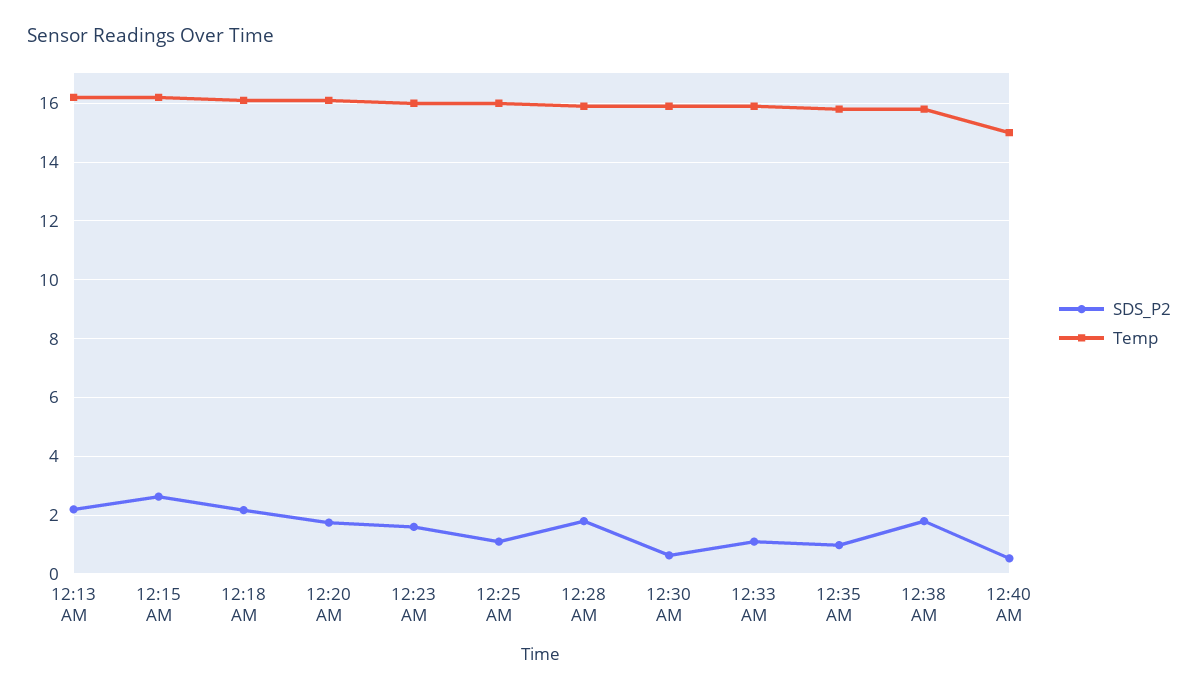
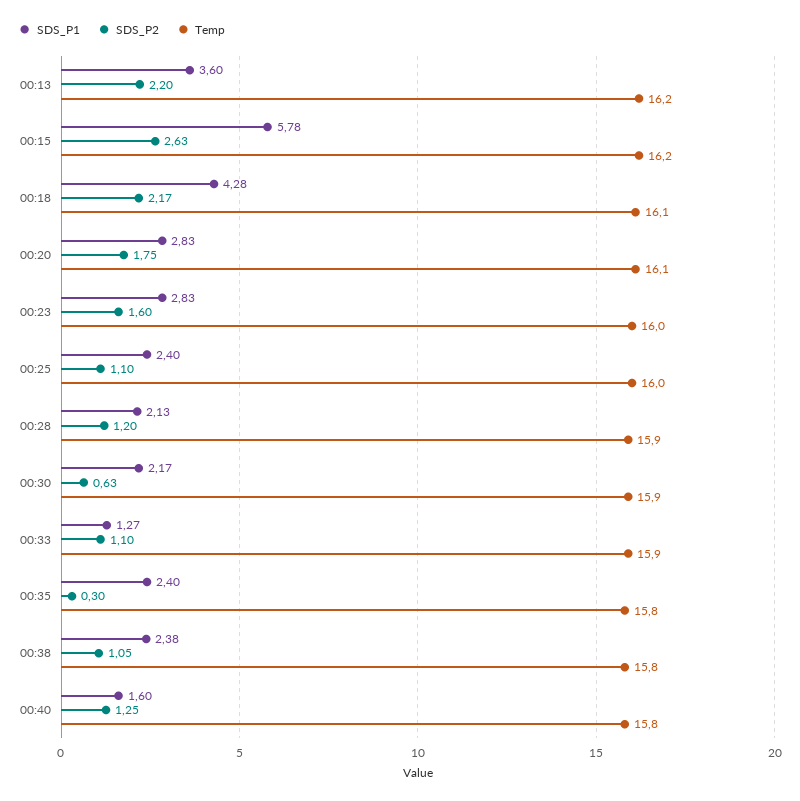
SDS_P2, 12:28 AM: 1.75 -> 1.2
SDS_P2, 12:35 AM: 1 -> 0.3
SDS_P2, 12:38 AM: 1.75 -> 1.05
SDS_P2, 12:40 AM: 0.5 -> 1.25
Temp, 12:40 AM: 15 -> 15.8
SDS_P1, 12:13 AM: none -> 3.6
SDS_P1, 12:15 AM: none -> 5.78
SDS_P1, 12:18 AM: none -> 4.28
SDS_P1, 12:20 AM: none -> 2.83
SDS_P1, 12:23 AM: none -> 2.83
SDS_P1, 12:25 AM: none -> 2.4
SDS_P1, 12:28 AM: none -> 2.13
SDS_P1, 12:30 AM: none -> 2.17
SDS_P1, 12:33 AM: none -> 1.27
SDS_P1, 12:35 AM: none -> 2.4
SDS_P1, 12:38 AM: none -> 2.38
SDS_P1, 12:40 AM: none -> 1.6

